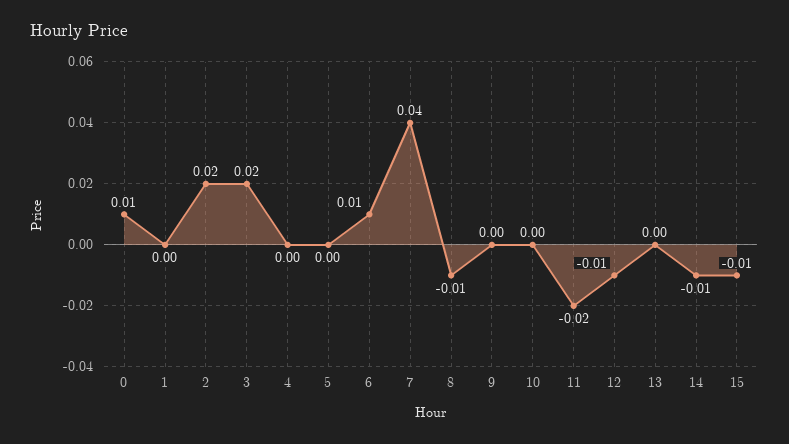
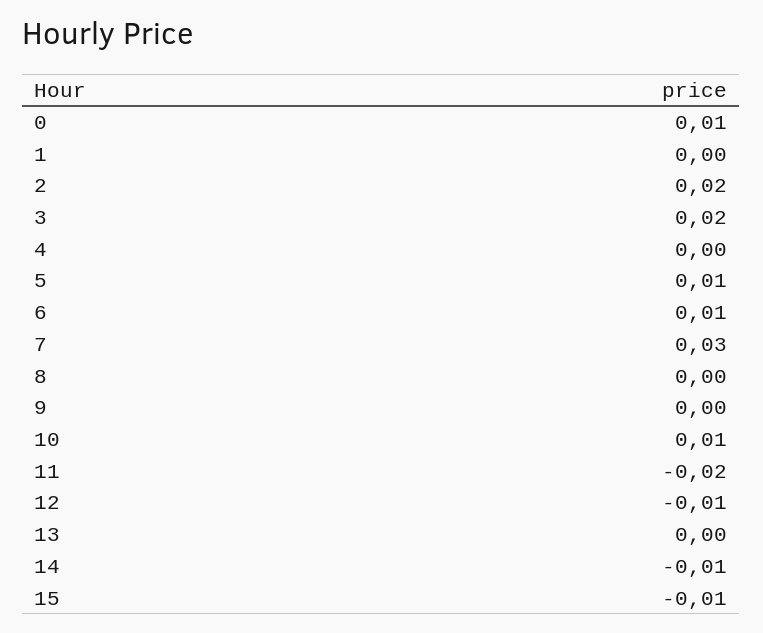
5: 0 -> 0.01
7: 0.04 -> 0.03
8: -0.01 -> 0
10: 0 -> 0.01

